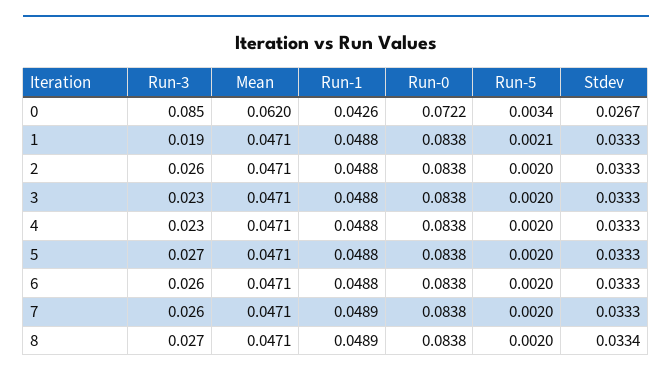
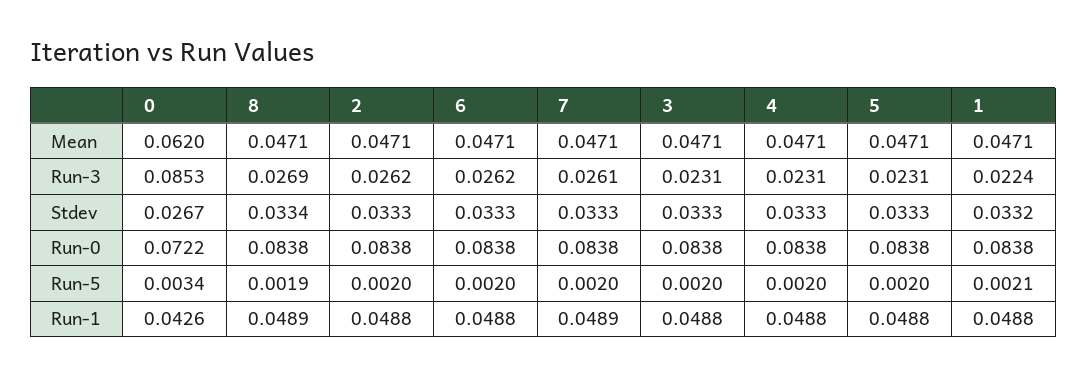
Run-3, 1: 0.019 -> 0.0224
Stdev, 1: 0.0333 -> 0.0332
Run-3, 5: 0.027 -> 0.0231
Run-5, 8: 0.002 -> 0.0019

